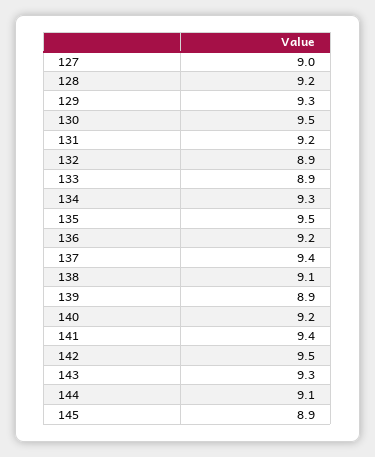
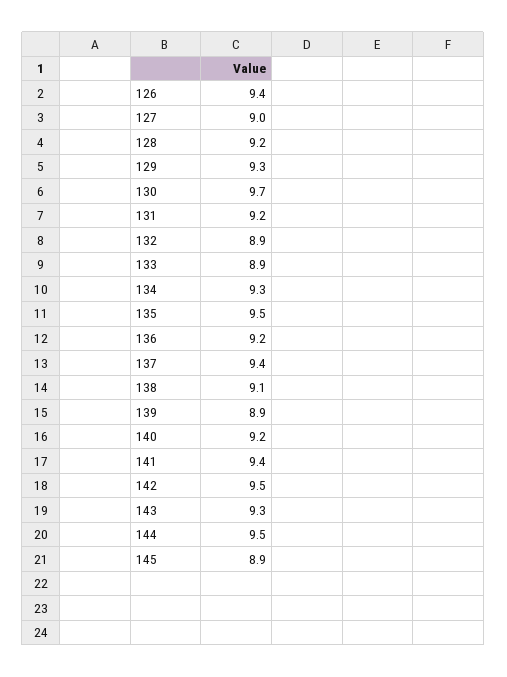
130: 9.5 -> 9.7
144: 9.1 -> 9.5
126: none -> 9.4

